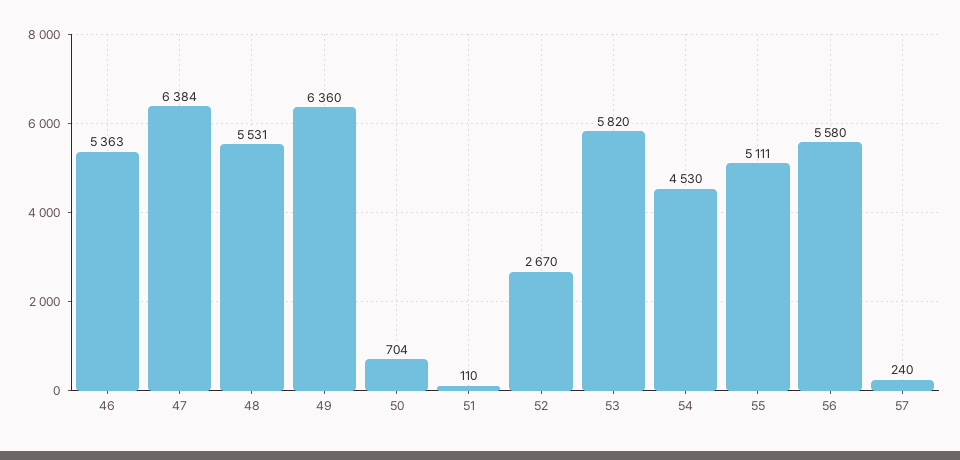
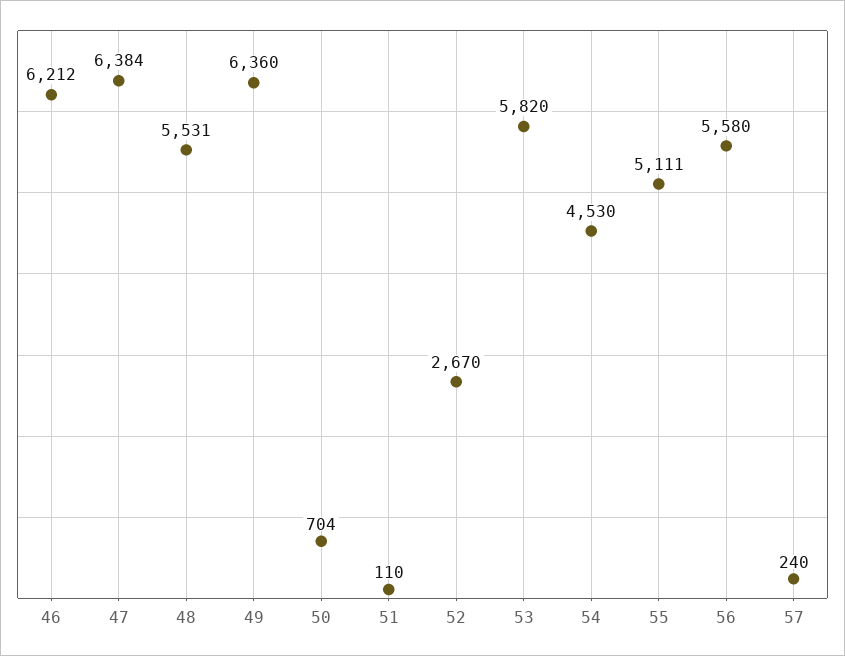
46: 5363 -> 6212

